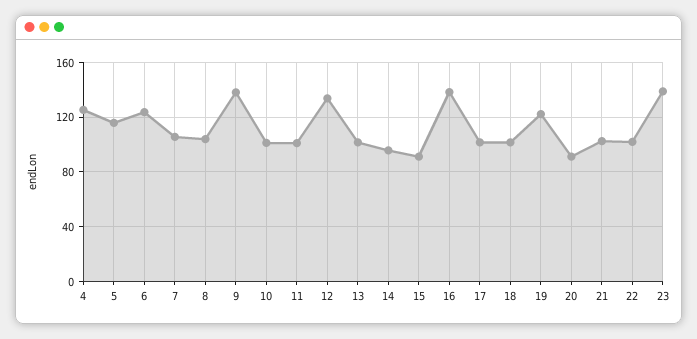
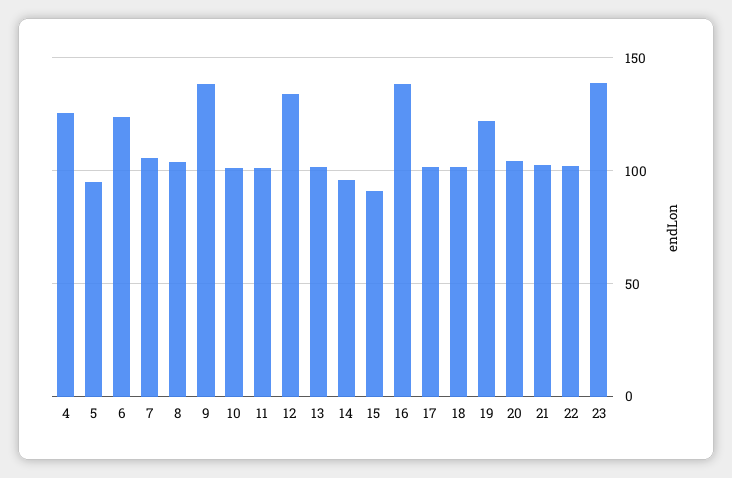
5: 115 -> 95
20: 90 -> 105

